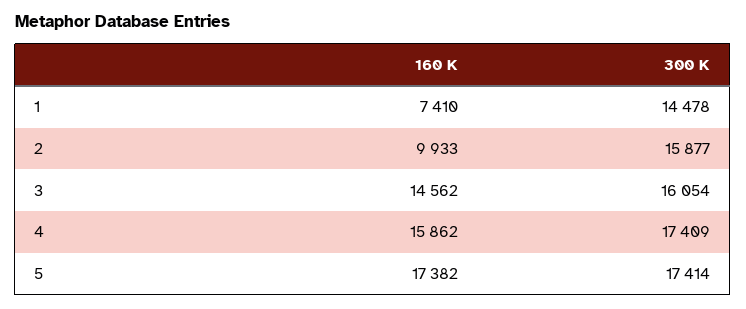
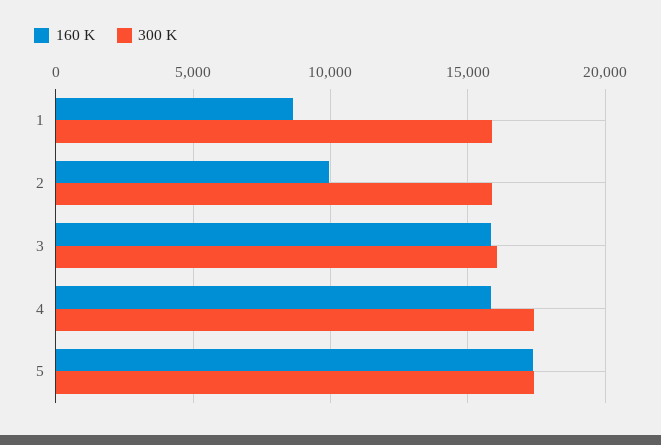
160 K, 1: 7410 -> 8500
300 K, 1: 14478 -> 16000
160 K, 3: 14562 -> 16000

